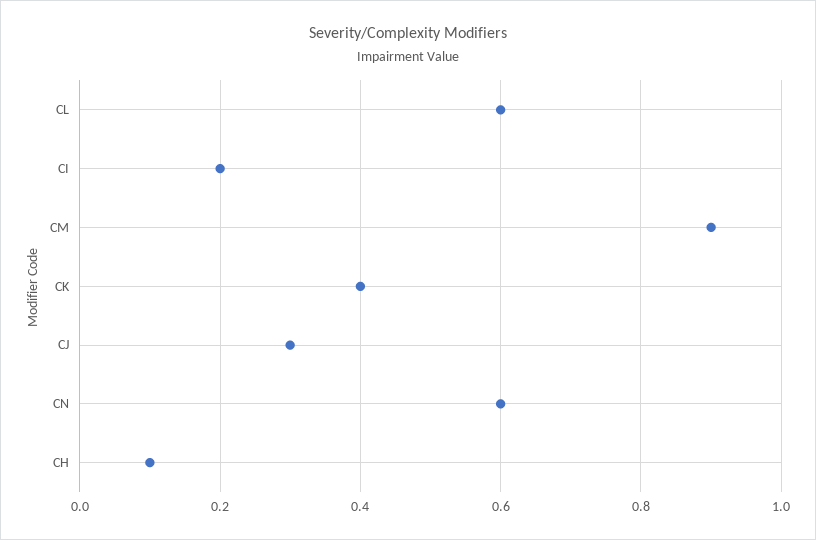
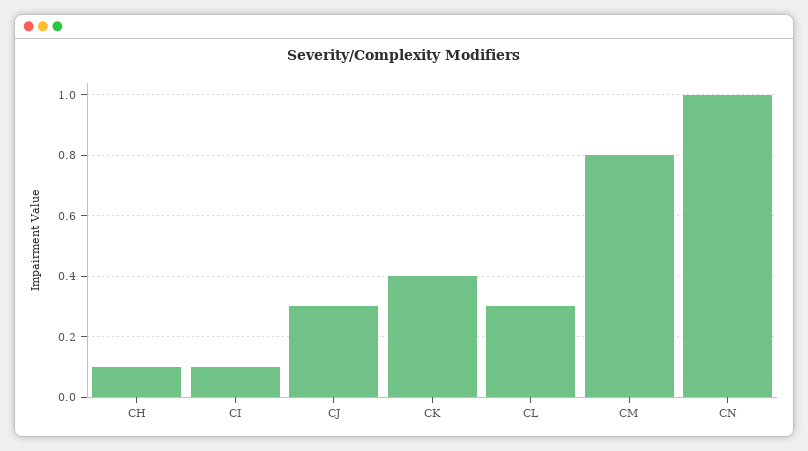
CL: 0.6 -> 0.3
CI: 0.2 -> 0.1
CM: 0.9 -> 0.8
CN: 0.6 -> 1

